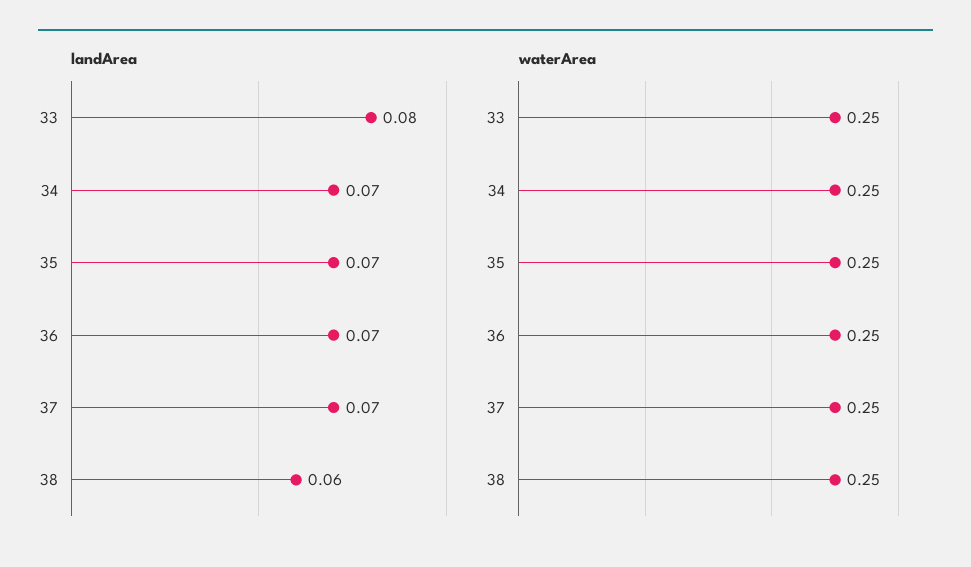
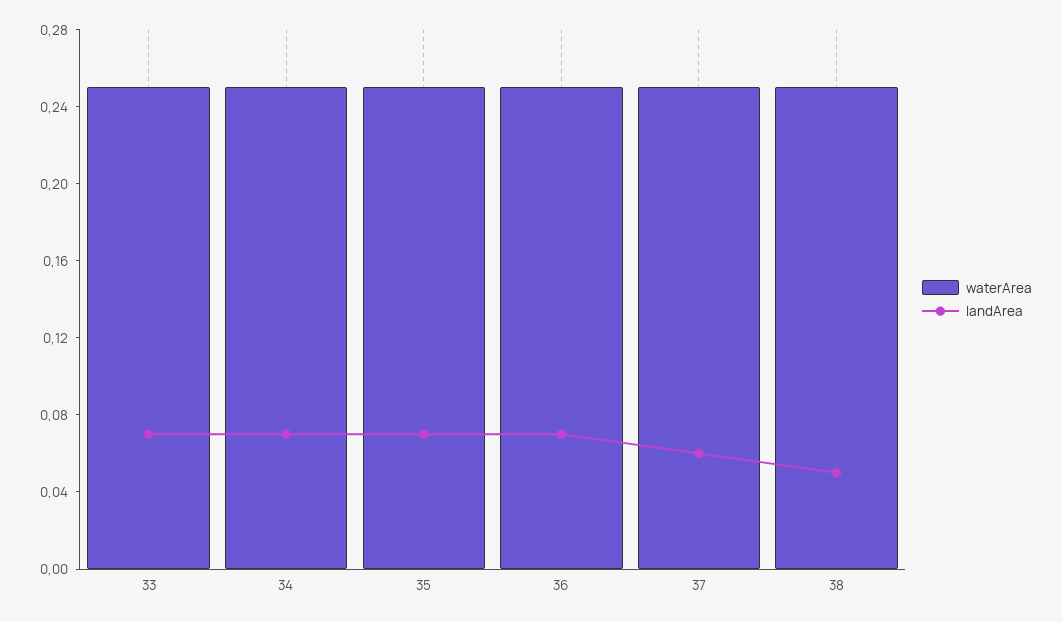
landArea, 33: 0.08 -> 0.07
landArea, 37: 0.07 -> 0.06
landArea, 38: 0.06 -> 0.05

